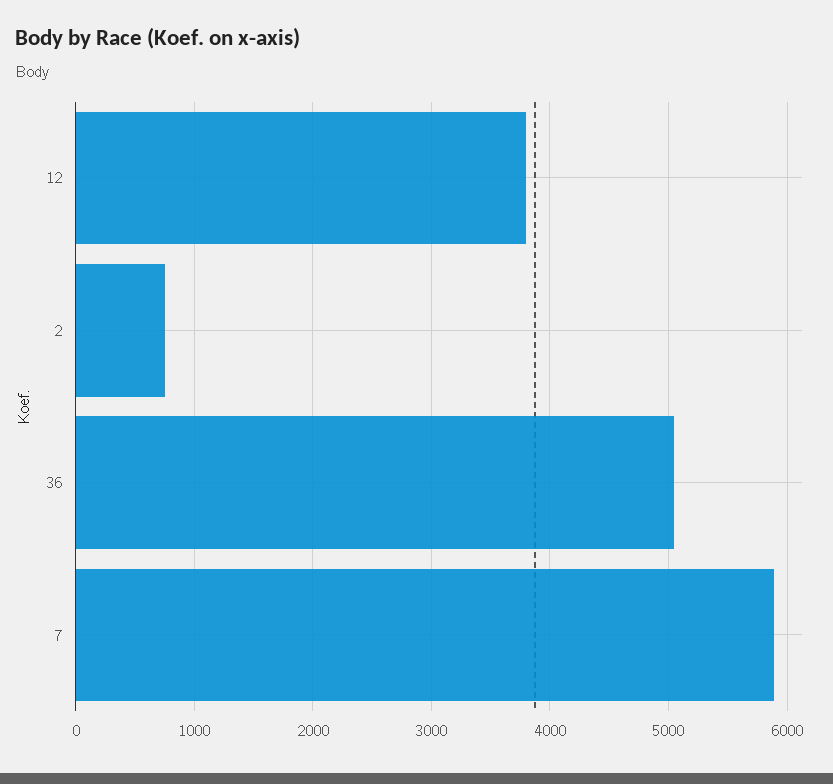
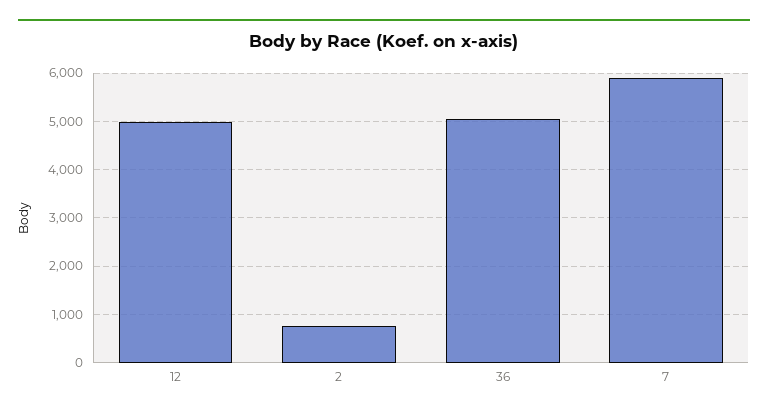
12: 3800 -> 5000

